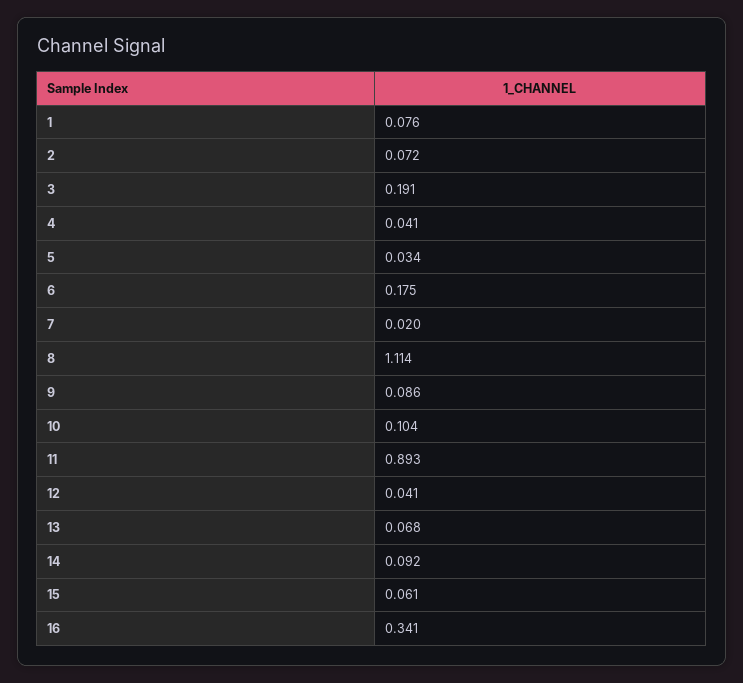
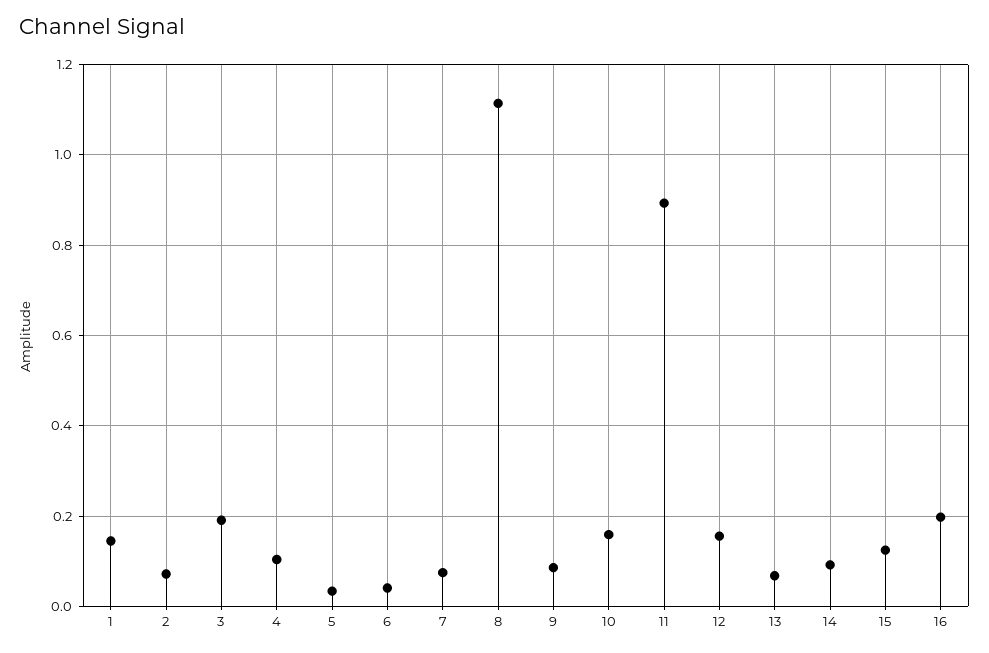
1: 0.076 -> 0.14
4: 0.041 -> 0.1
6: 0.175 -> 0.04
7: 0.02 -> 0.08
10: 0.104 -> 0.16
12: 0.041 -> 0.16
15: 0.061 -> 0.12
16: 0.341 -> 0.2

